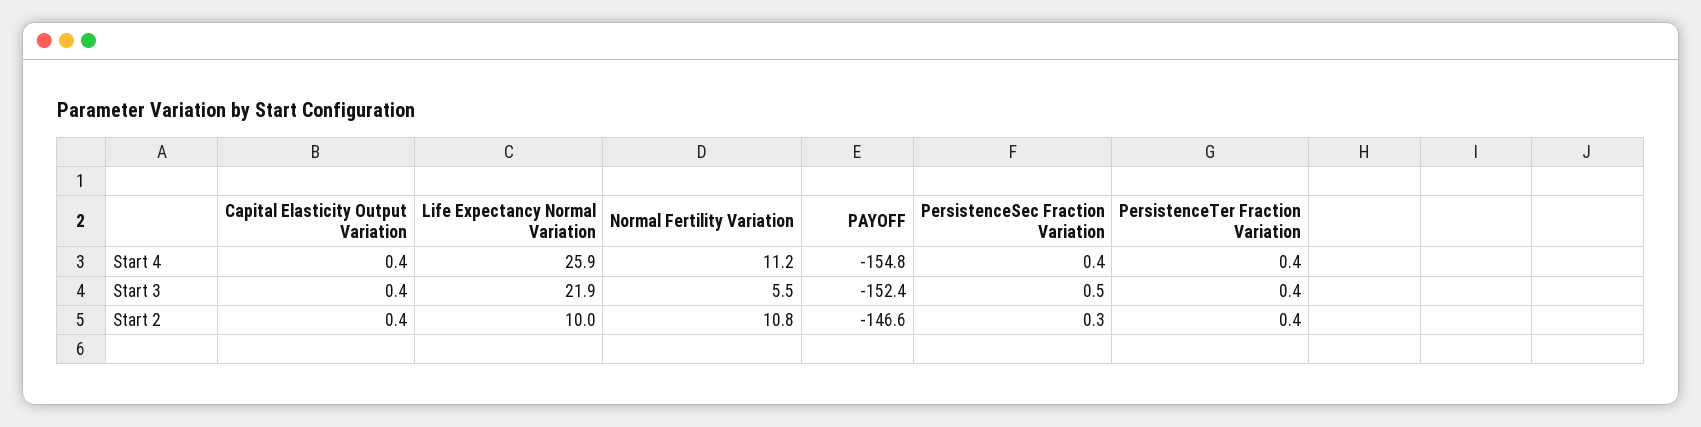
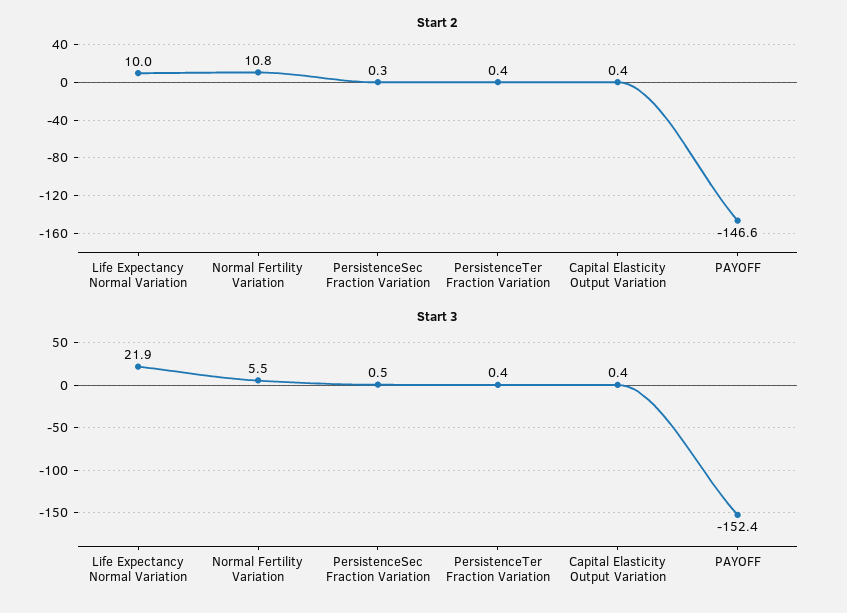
Start 4, Capital Elasticity Output Variation: 0.4 -> none
Start 4, Life Expectancy Normal Variation: 25.9 -> none
Start 4, Normal Fertility Variation: 11.2 -> none
Start 4, PAYOFF: -154.8 -> none
Start 4, PersistenceSec Fraction Variation: 0.4 -> none
Start 4, PersistenceTer Fraction Variation: 0.4 -> none

